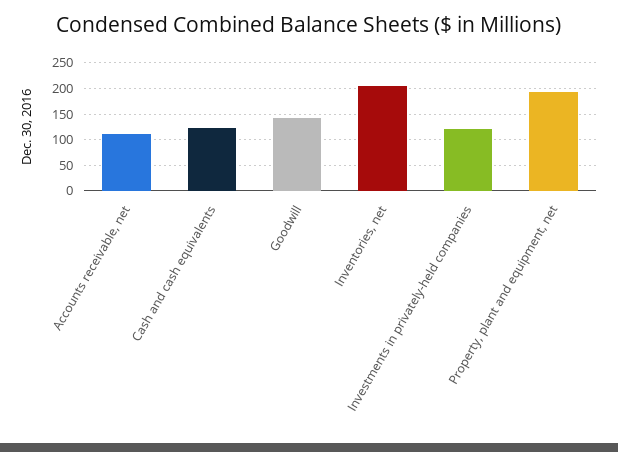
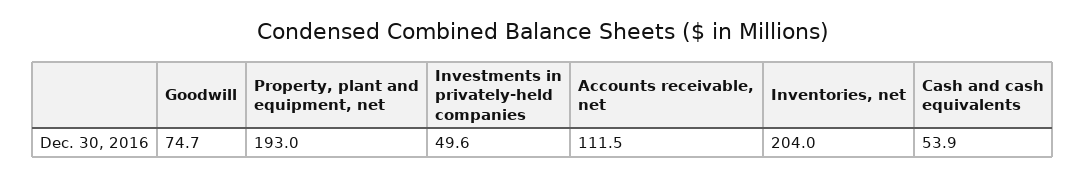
Cash and cash equivalents: 125 -> 53.9
Goodwill: 150 -> 74.7
Investments in privately-held companies: 125 -> 49.6

